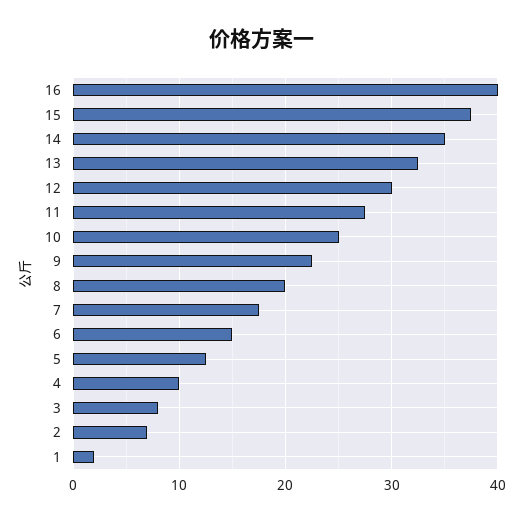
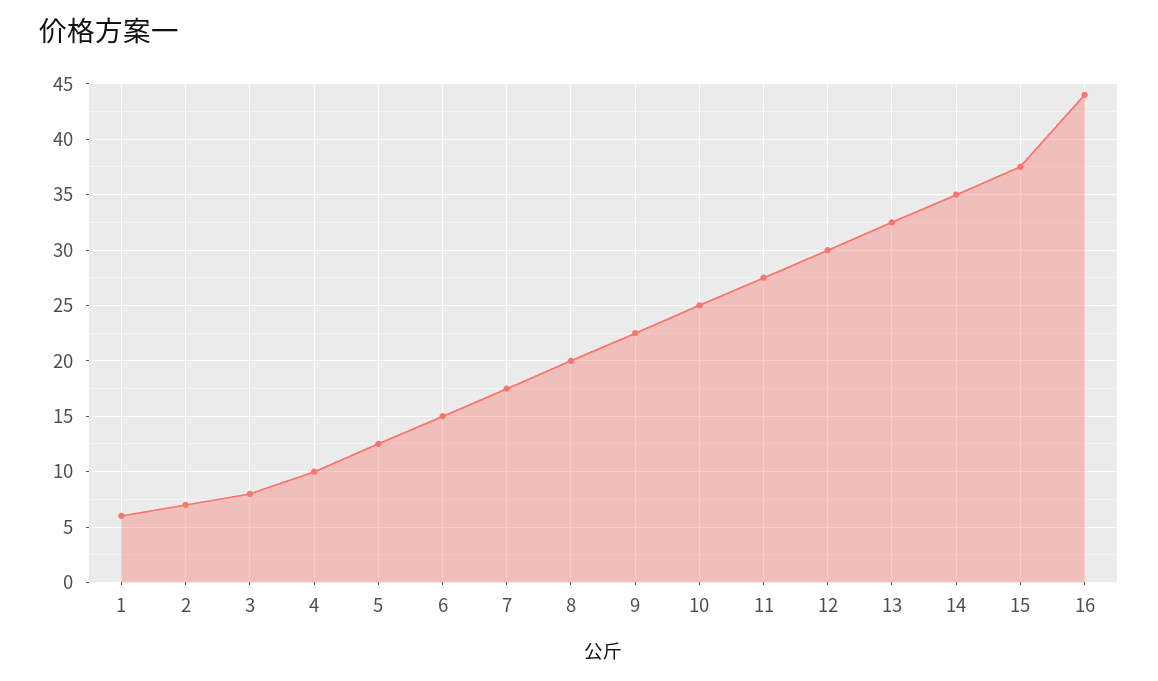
16: 40 -> 44
1: 2 -> 6

